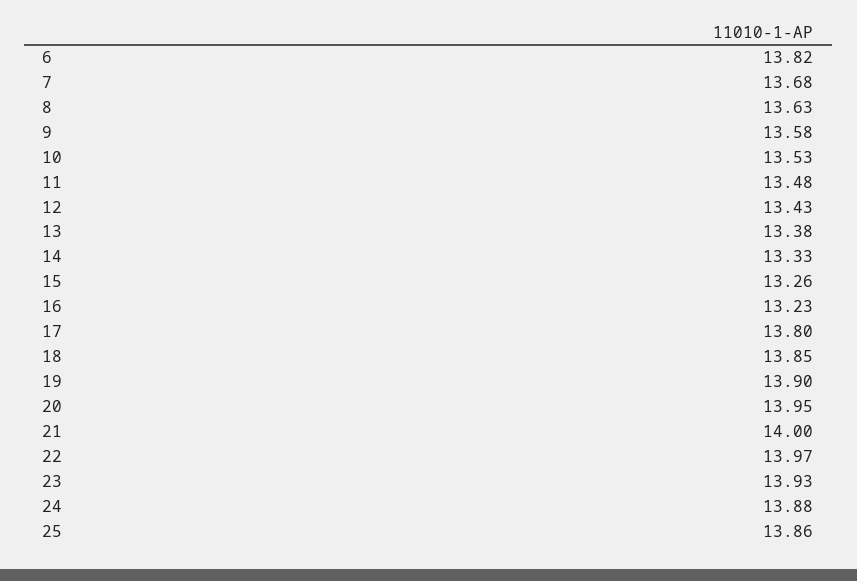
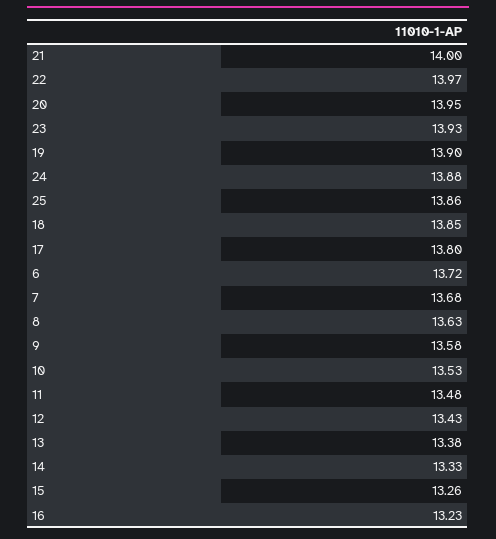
6: 13.82 -> 13.72

